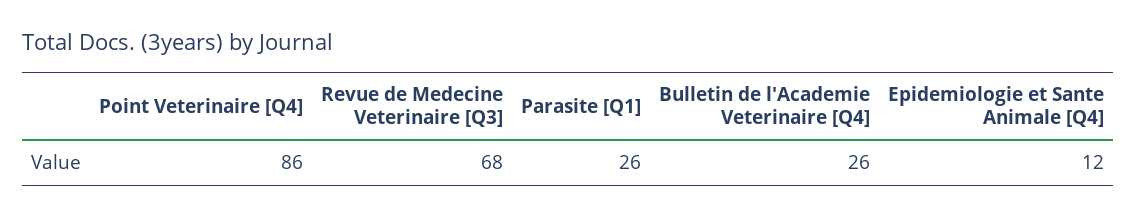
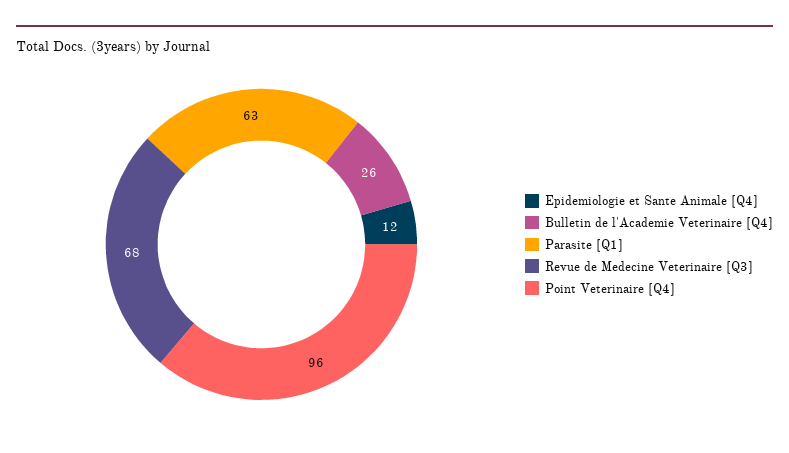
Point Veterinaire [Q4]: 86 -> 96
Parasite [Q1]: 26 -> 63

